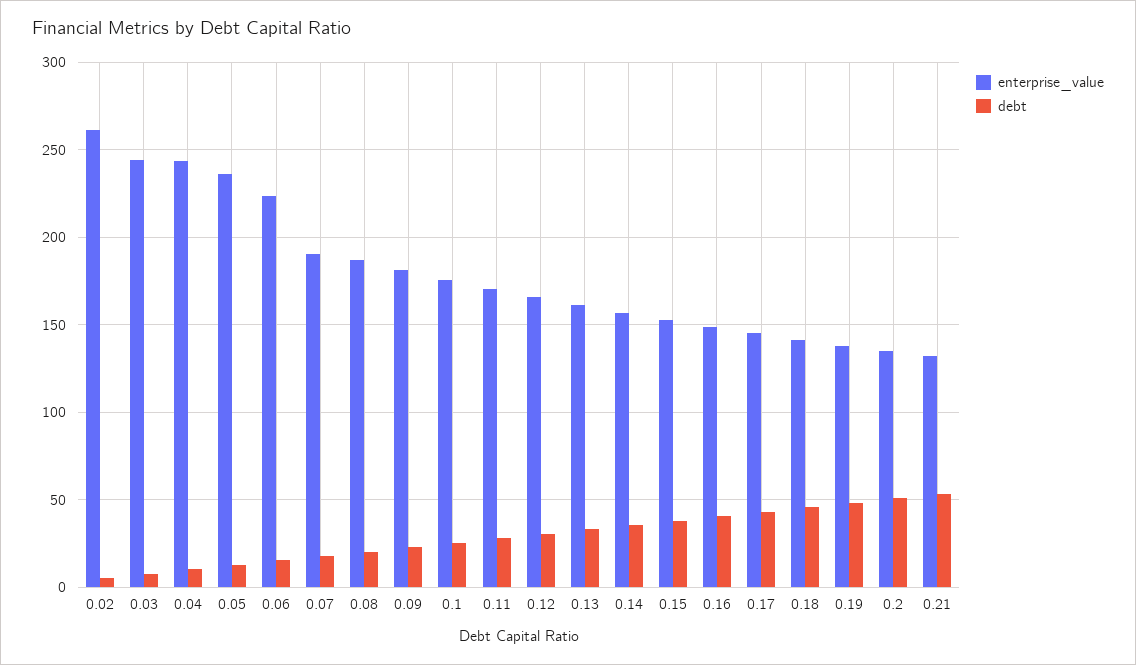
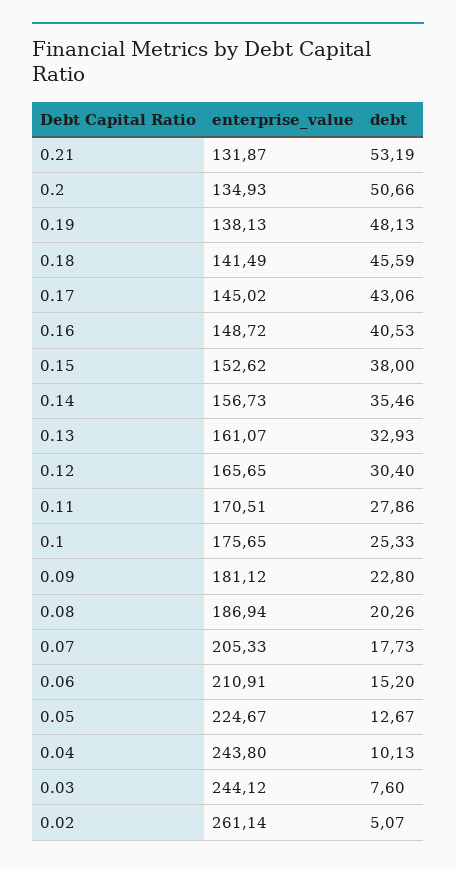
enterprise_value, 0.05: 235 -> 224.67
enterprise_value, 0.06: 225 -> 210.91
enterprise_value, 0.07: 190 -> 205.33

